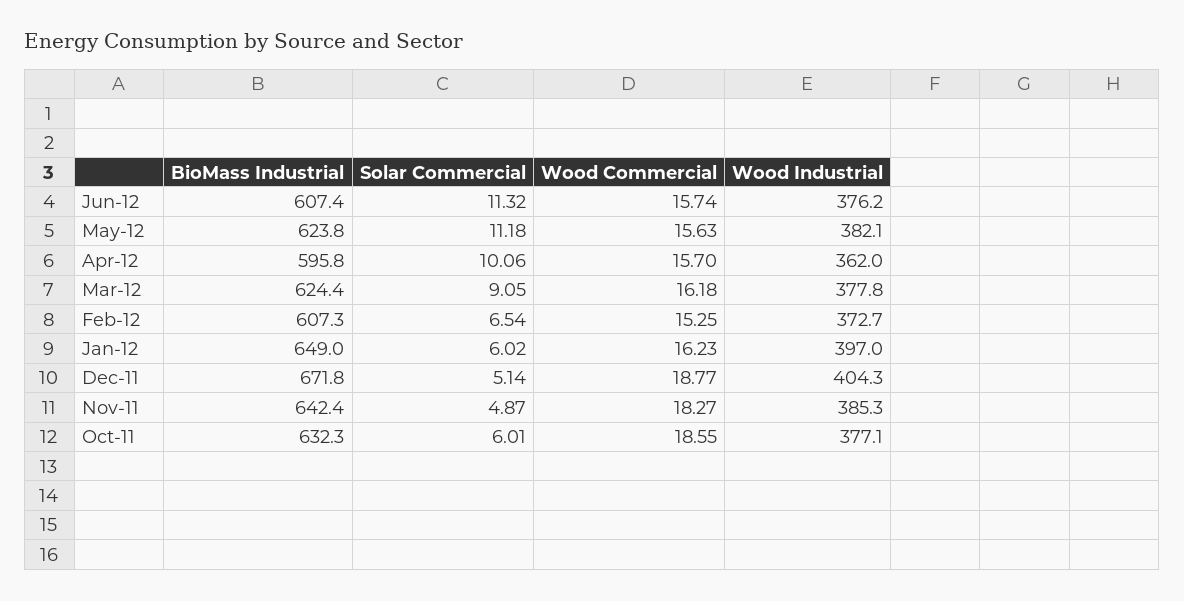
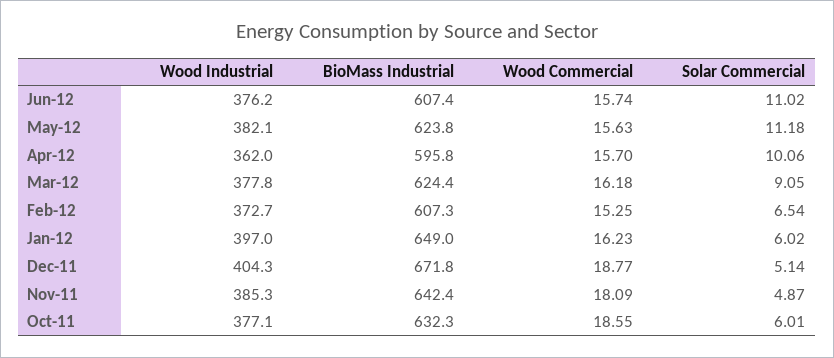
Solar Commercial, Jun-12: 11.32 -> 11.02
Wood Commercial, Nov-11: 18.27 -> 18.09

